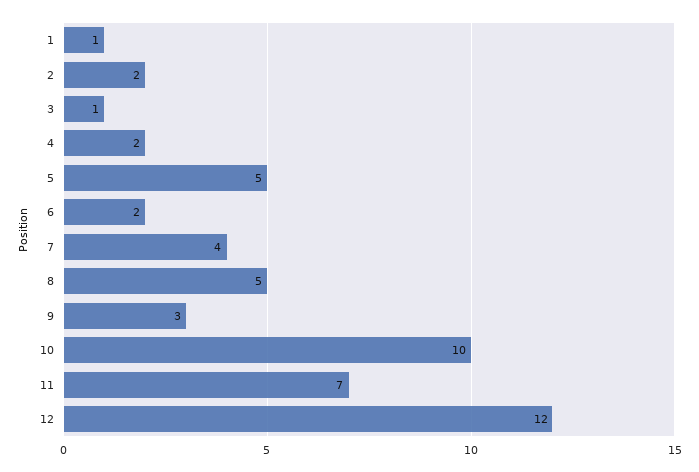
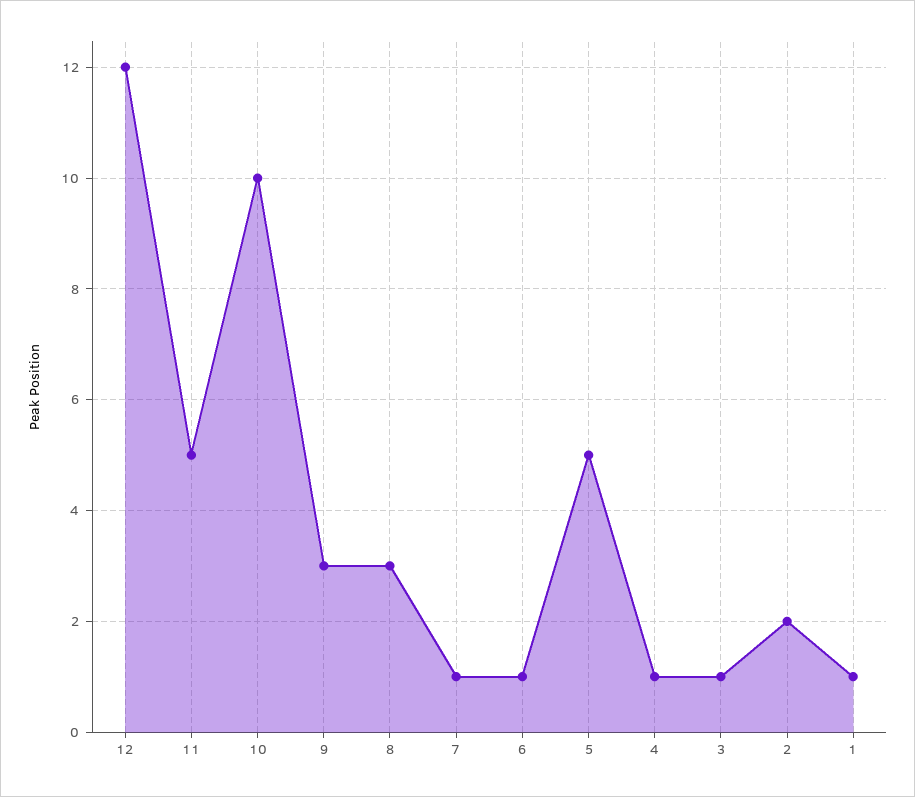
4: 2 -> 1
6: 2 -> 1
7: 4 -> 1
8: 5 -> 3
11: 7 -> 5

